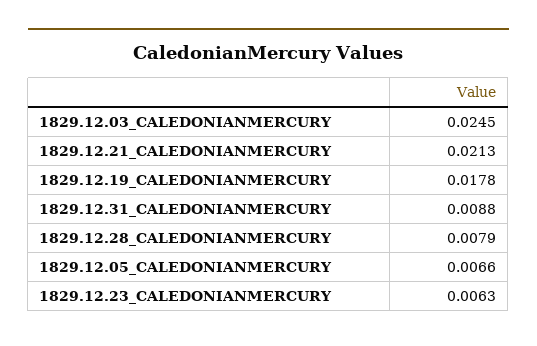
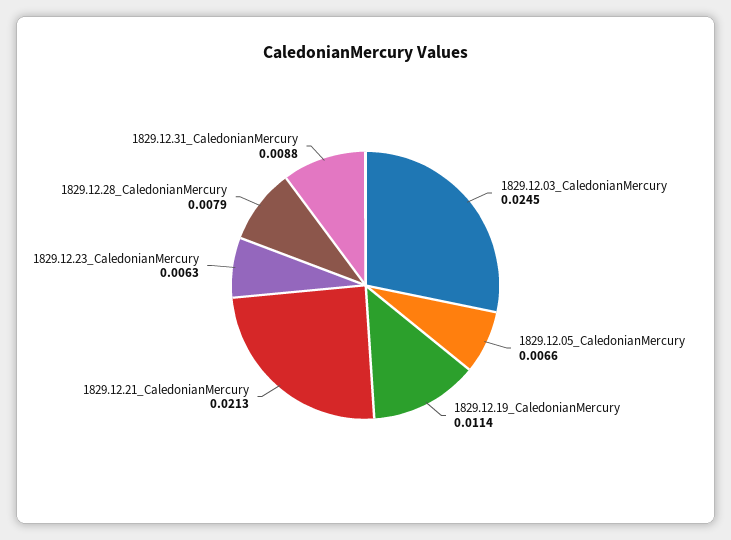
1829.12.19_CALEDONIANMERCURY: 0.0178 -> 0.0114

